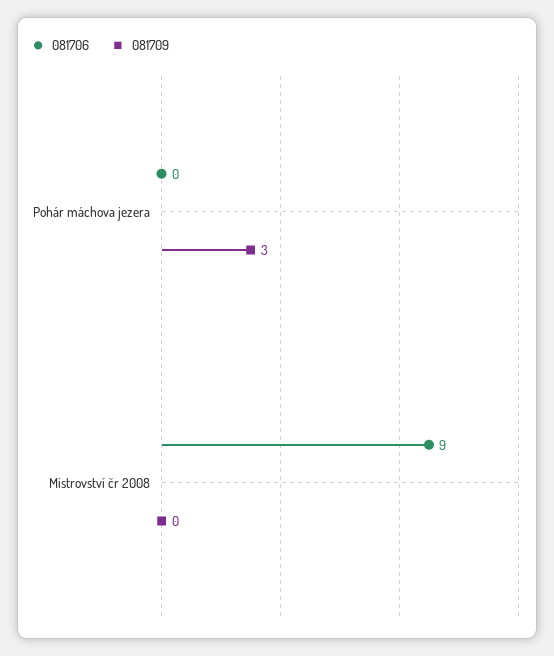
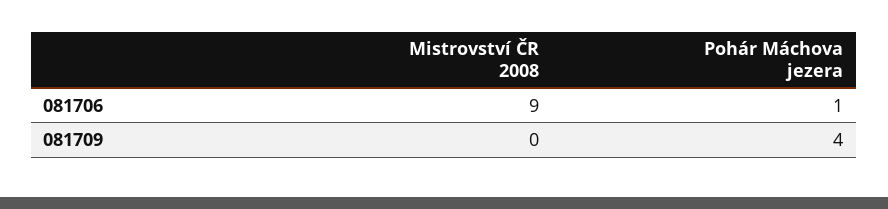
081706, Pohár máchova jezera: 0 -> 1
081709, Pohár máchova jezera: 3 -> 4

